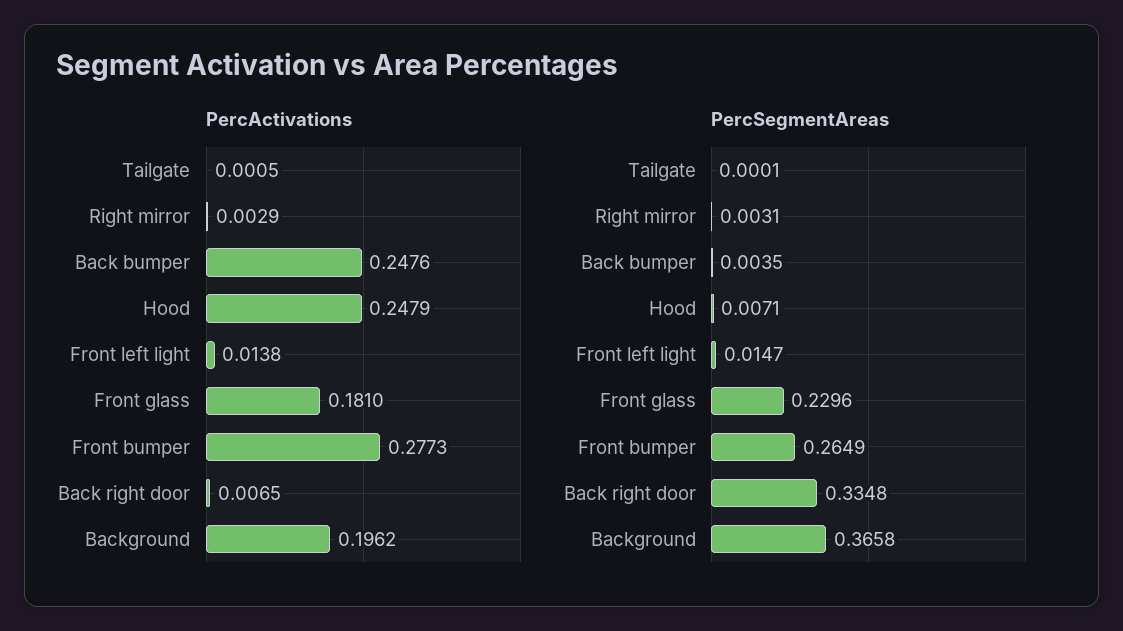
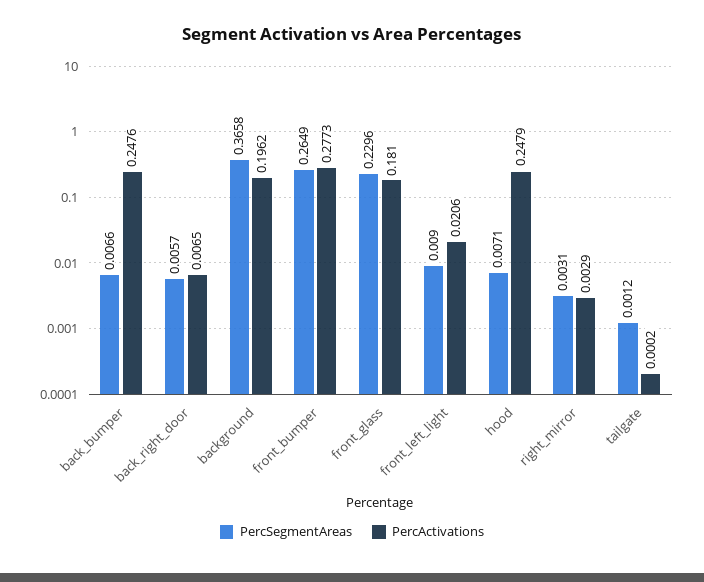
PercActivations, Tailgate: 0.0005 -> 0.0002
PercActivations, Front left light: 0.0138 -> 0.0206
PercSegmentAreas, Tailgate: 0.0001 -> 0.0012
PercSegmentAreas, Back bumper: 0.0035 -> 0.0066
PercSegmentAreas, Front left light: 0.0147 -> 0.009
PercSegmentAreas, Back right door: 0.3348 -> 0.0057

